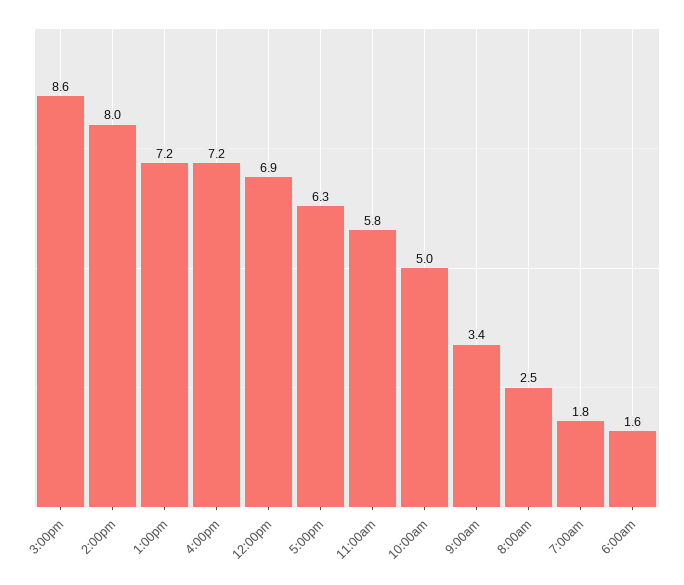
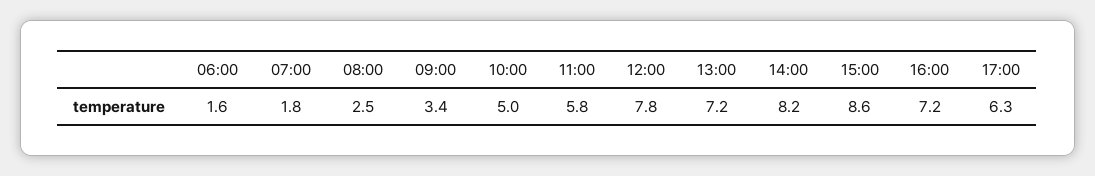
2:00pm: 8 -> 8.2
12:00pm: 6.9 -> 7.8

